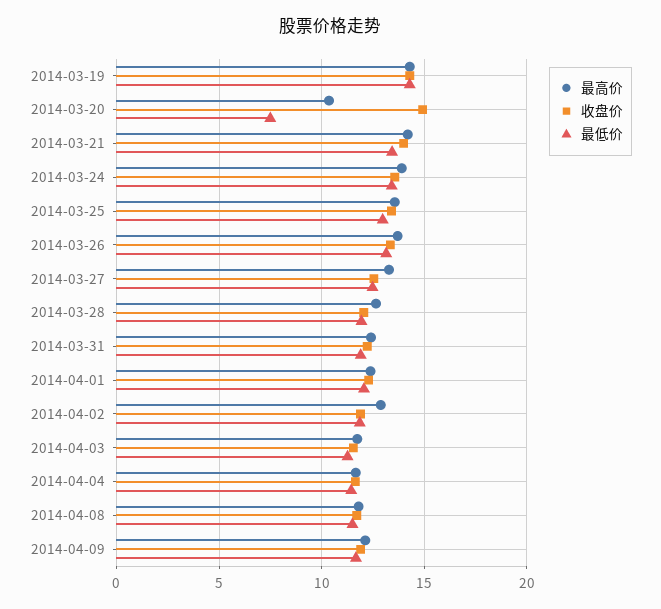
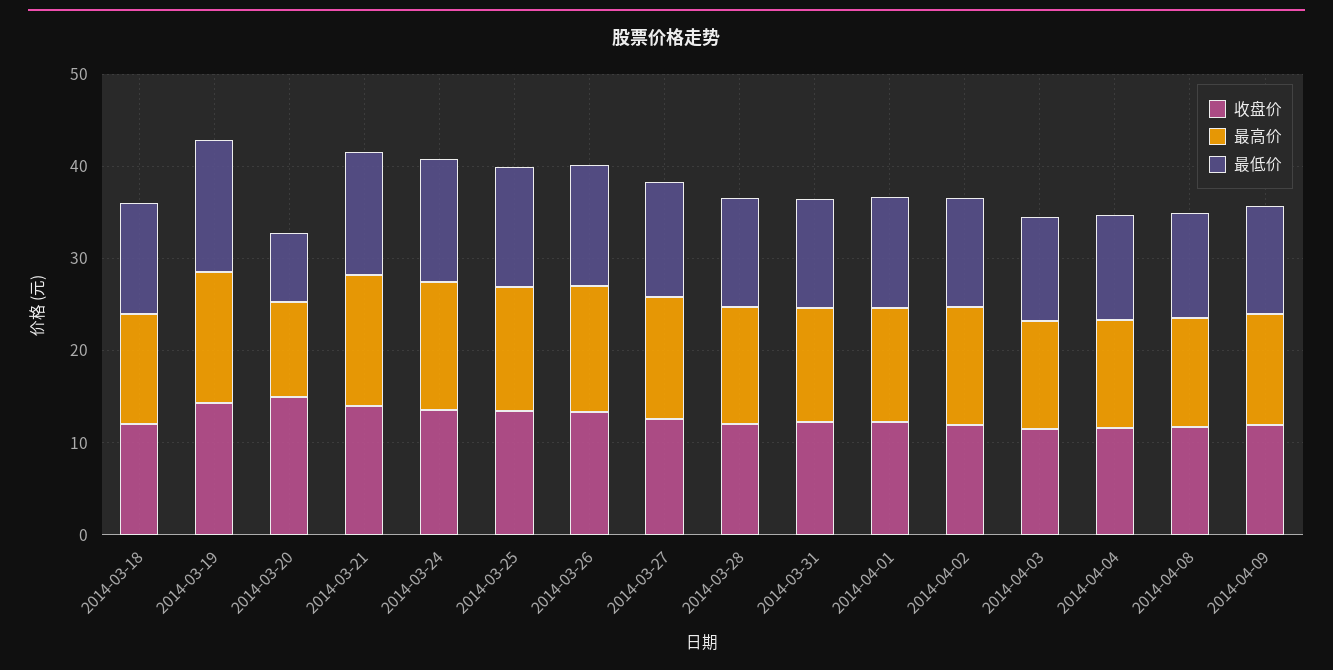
收盘价, 2014-03-18: none -> 12
最高价, 2014-03-18: none -> 12
最低价, 2014-03-18: none -> 12

